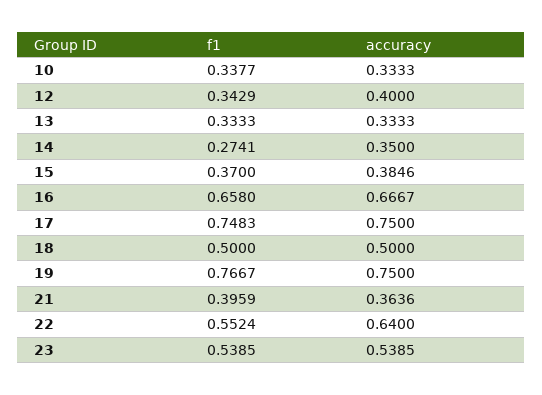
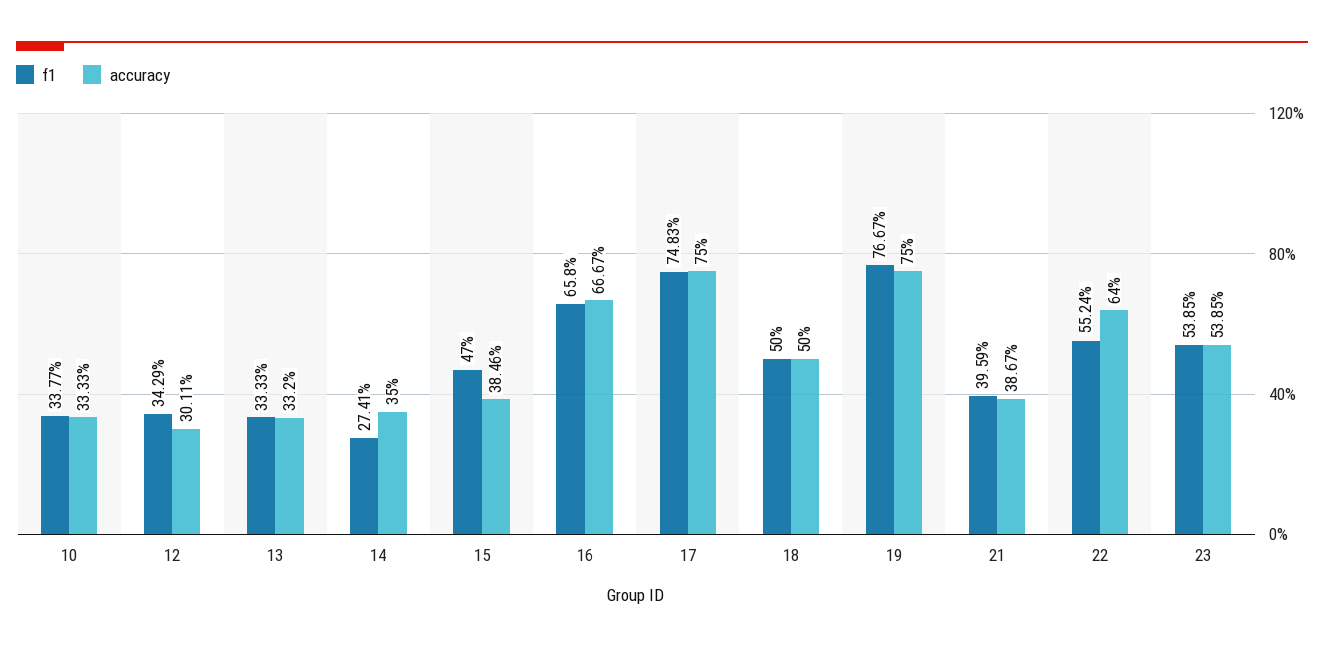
accuracy, 12: 0.4 -> 0.3011
accuracy, 13: 0.3333 -> 0.332
f1, 15: 0.37 -> 0.47
accuracy, 21: 0.3636 -> 0.3867

